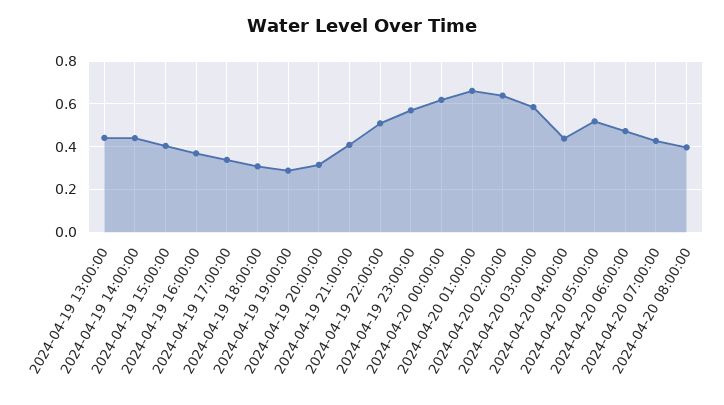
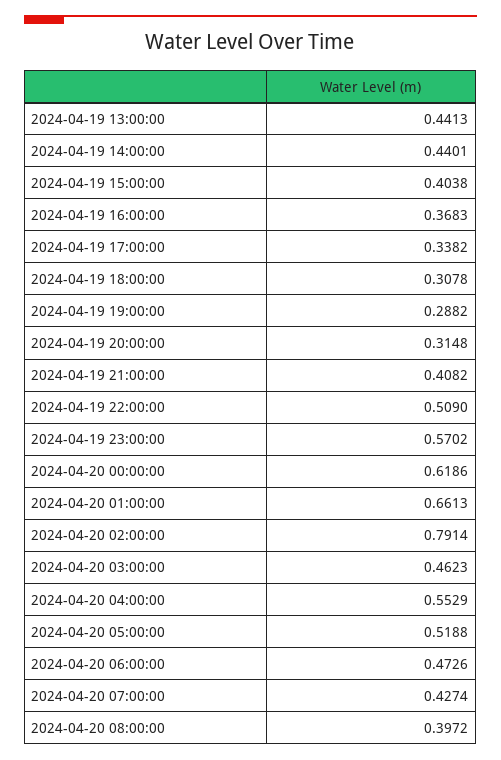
2024-04-20 02:00:00: 0.65 -> 0.7914
2024-04-20 03:00:00: 0.6 -> 0.4623
2024-04-20 04:00:00: 0.45 -> 0.5529

